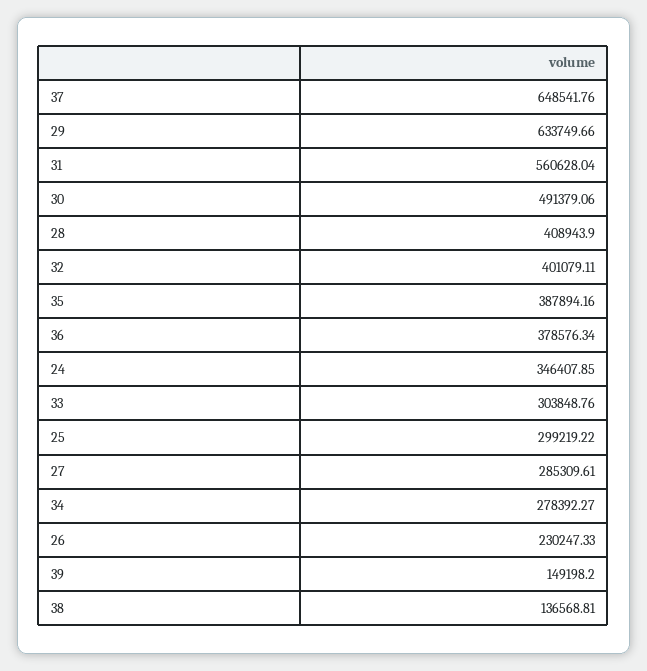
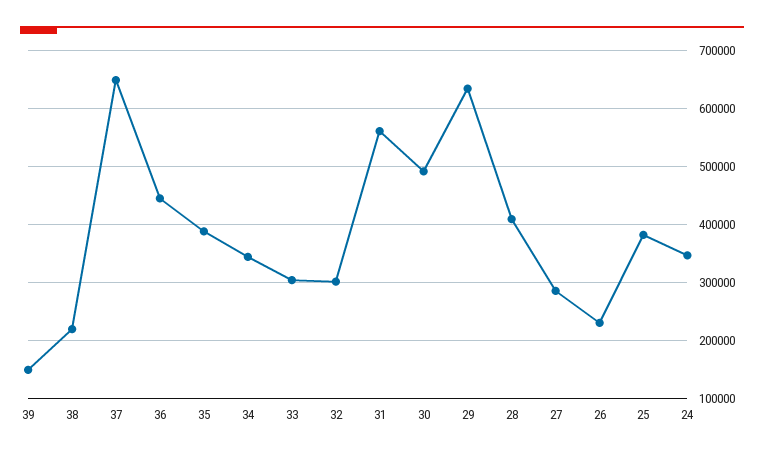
32: 401079.11 -> 300000
36: 378576.34 -> 440000
25: 299219.22 -> 380000
34: 278392.27 -> 340000
38: 136568.81 -> 220000

